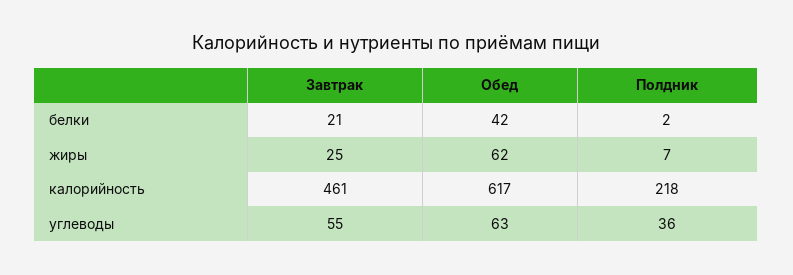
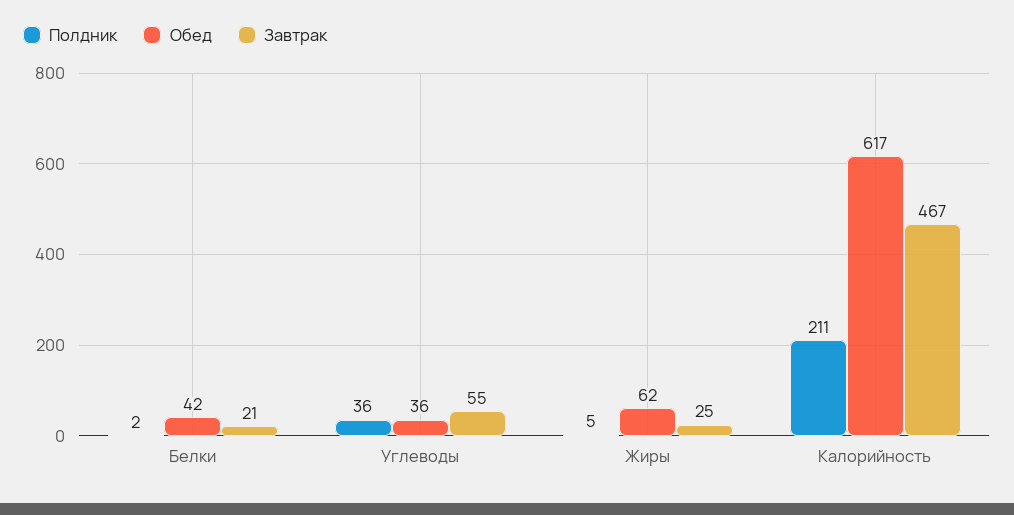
Полдник, жиры: 7 -> 5
Завтрак, калорийность: 461 -> 467
Полдник, калорийность: 218 -> 211
Обед, углеводы: 63 -> 36

